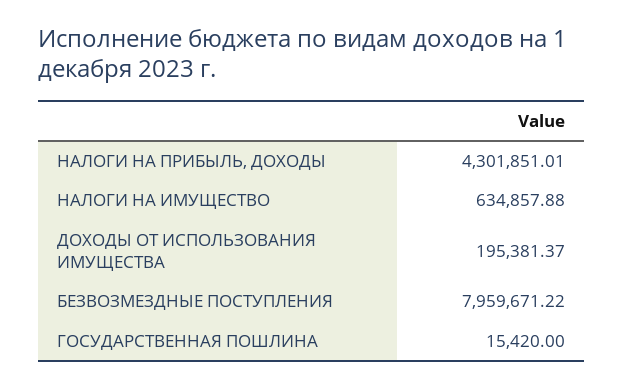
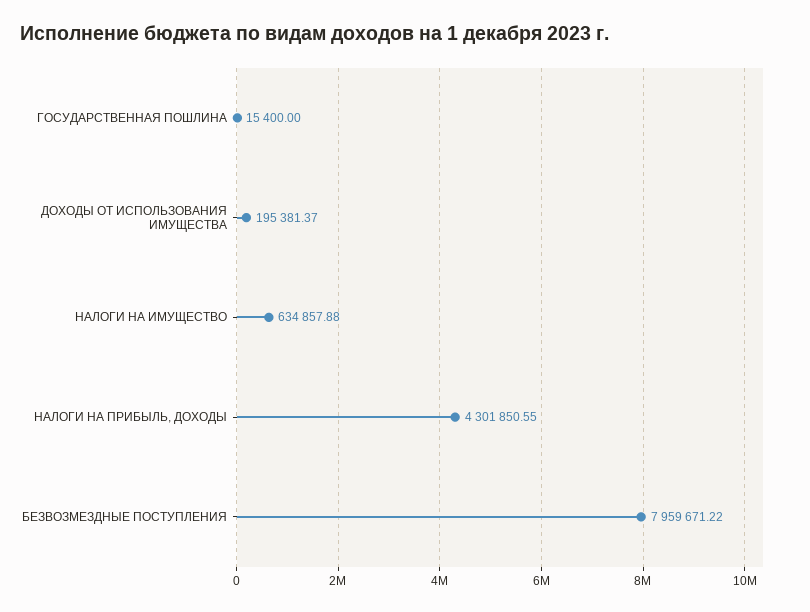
НАЛОГИ НА ПРИБЫЛЬ, ДОХОДЫ: 4301851.01 -> 4301850.55
ГОСУДАРСТВЕННАЯ ПОШЛИНА: 15420 -> 15400

